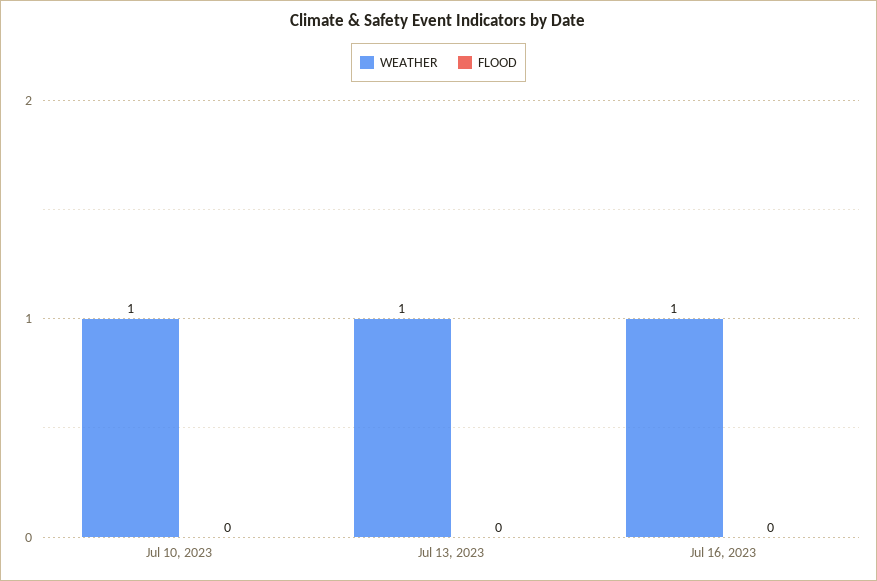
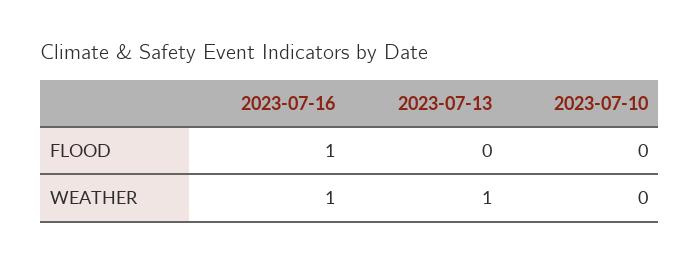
WEATHER, Jul 10, 2023: 1 -> 0
FLOOD, Jul 16, 2023: 0 -> 1

